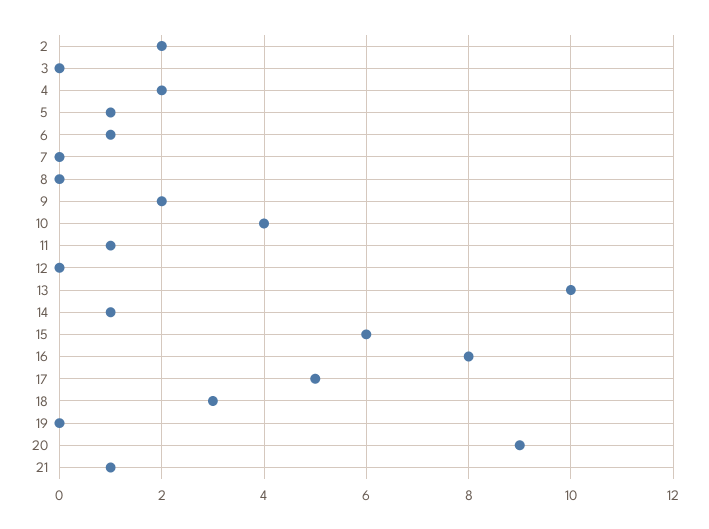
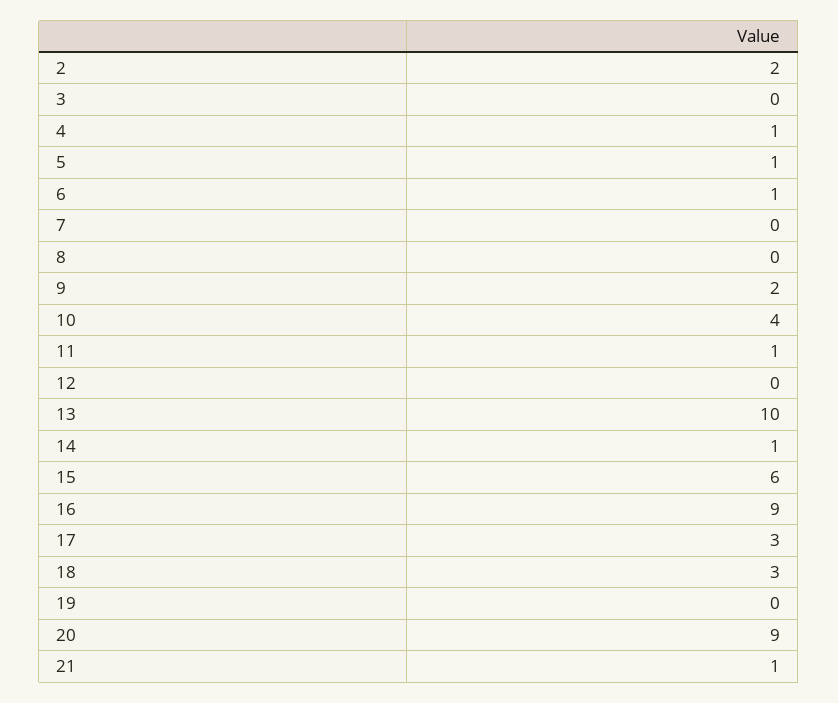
4: 2 -> 1
16: 8 -> 9
17: 5 -> 3

